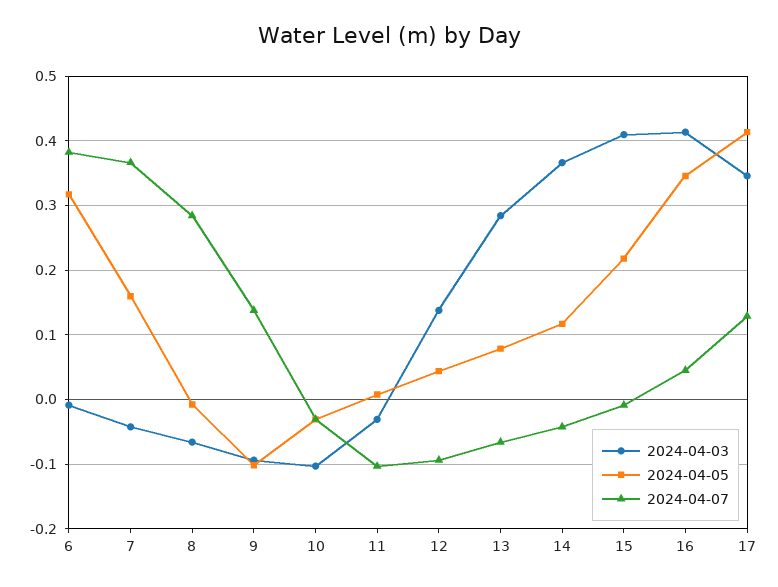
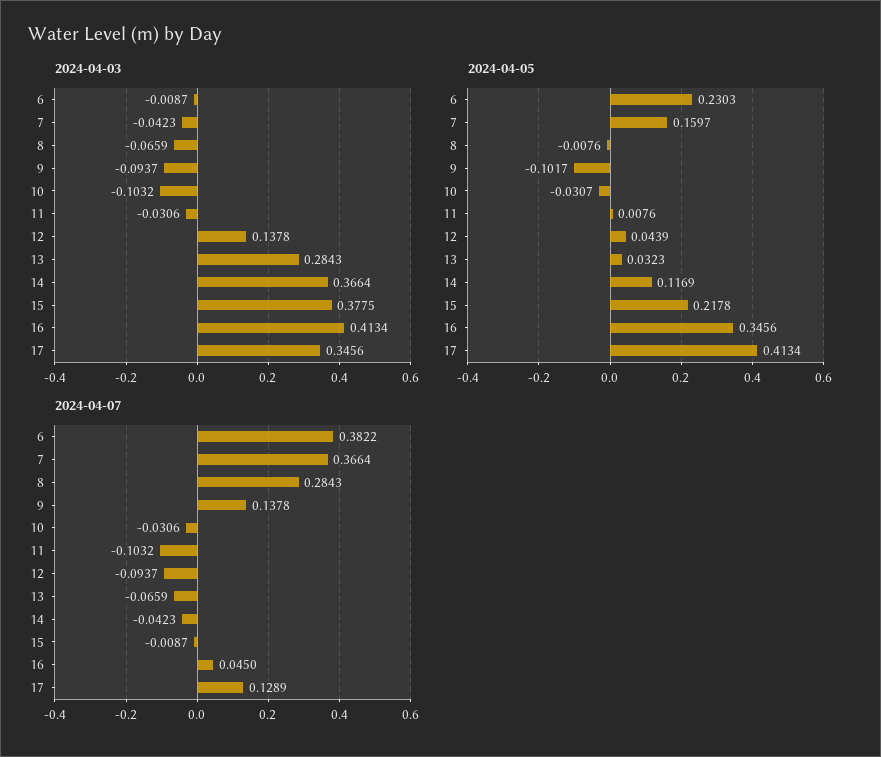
2024-04-05, 6: 0.32 -> 0.2303
2024-04-05, 13: 0.08 -> 0.0323
2024-04-03, 15: 0.41 -> 0.3775

